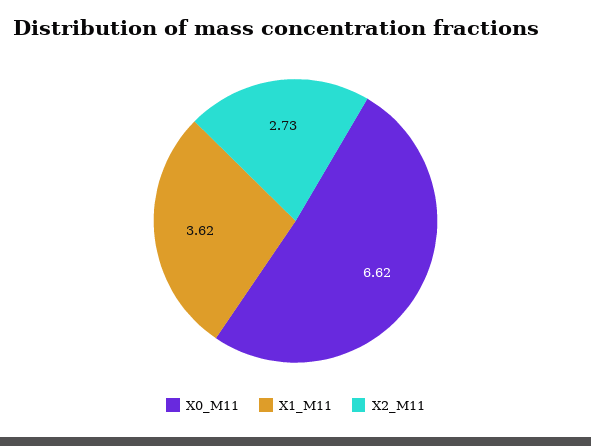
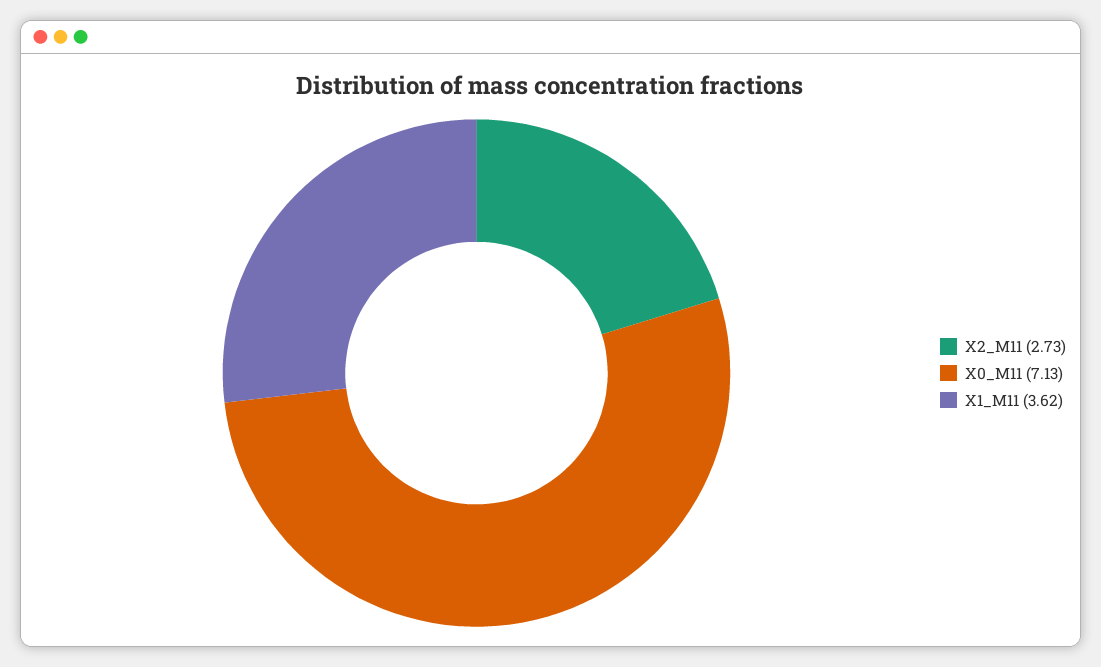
X0_M11: 6.62 -> 7.13

